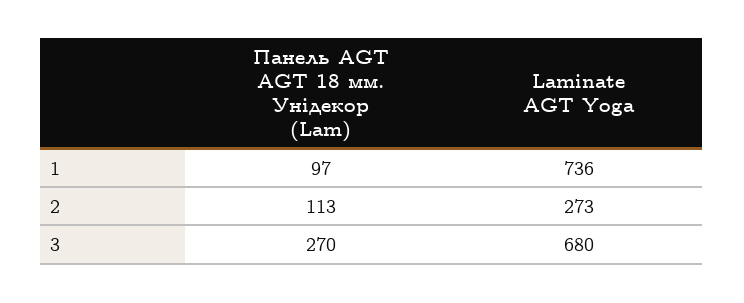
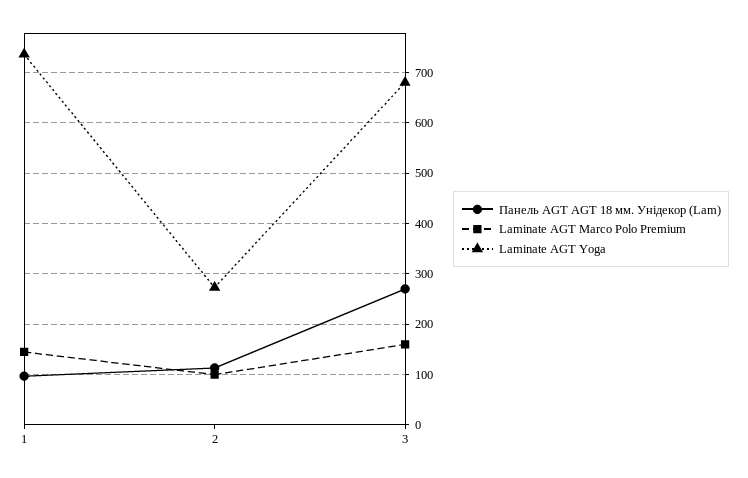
Laminate AGT Marco Polo Premium, 1: none -> 140
Laminate AGT Marco Polo Premium, 2: none -> 100
Laminate AGT Marco Polo Premium, 3: none -> 160

